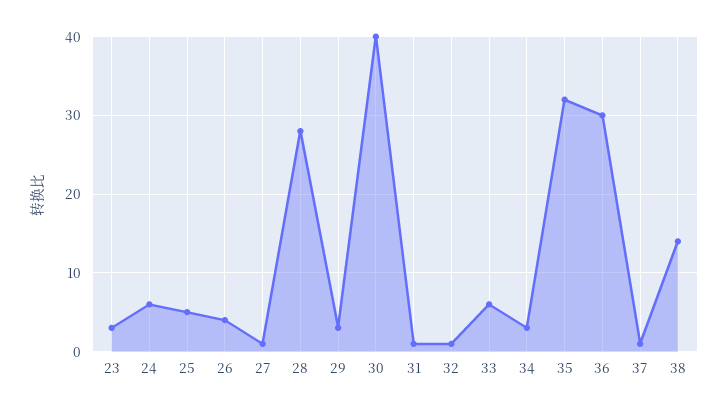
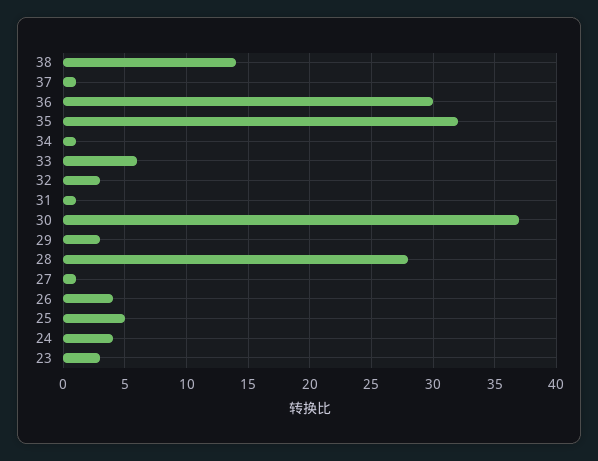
24: 6 -> 4
30: 40 -> 37
32: 1 -> 3
34: 3 -> 1

